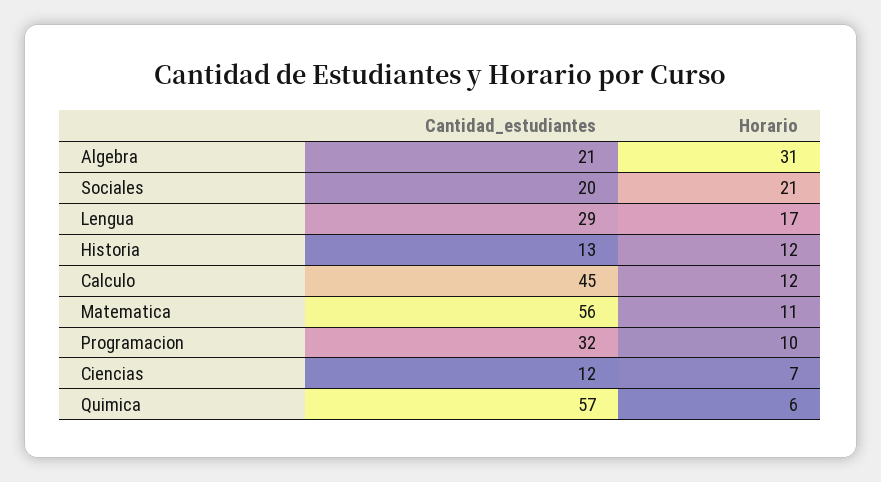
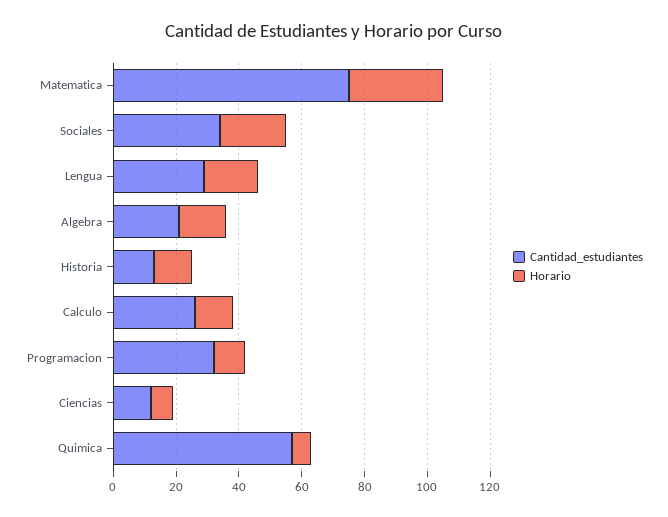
Horario, Algebra: 31 -> 15
Cantidad_estudiantes, Sociales: 20 -> 35
Cantidad_estudiantes, Calculo: 45 -> 25
Cantidad_estudiantes, Matematica: 56 -> 75
Horario, Matematica: 11 -> 30

